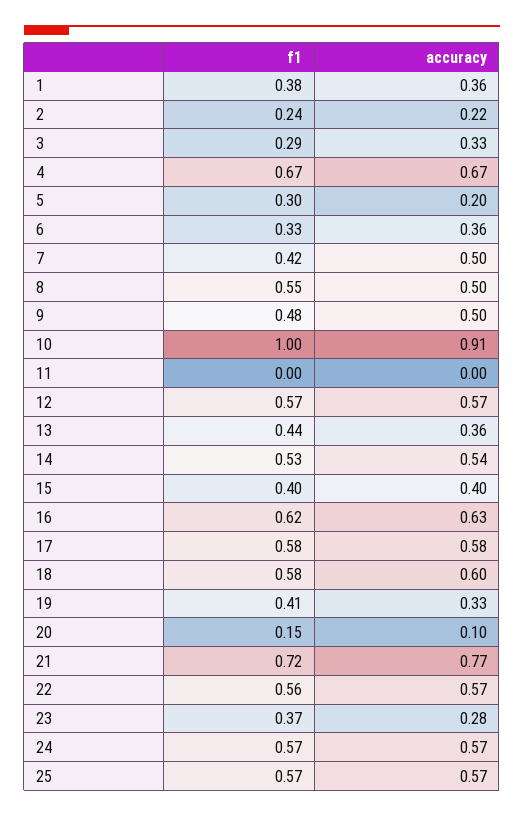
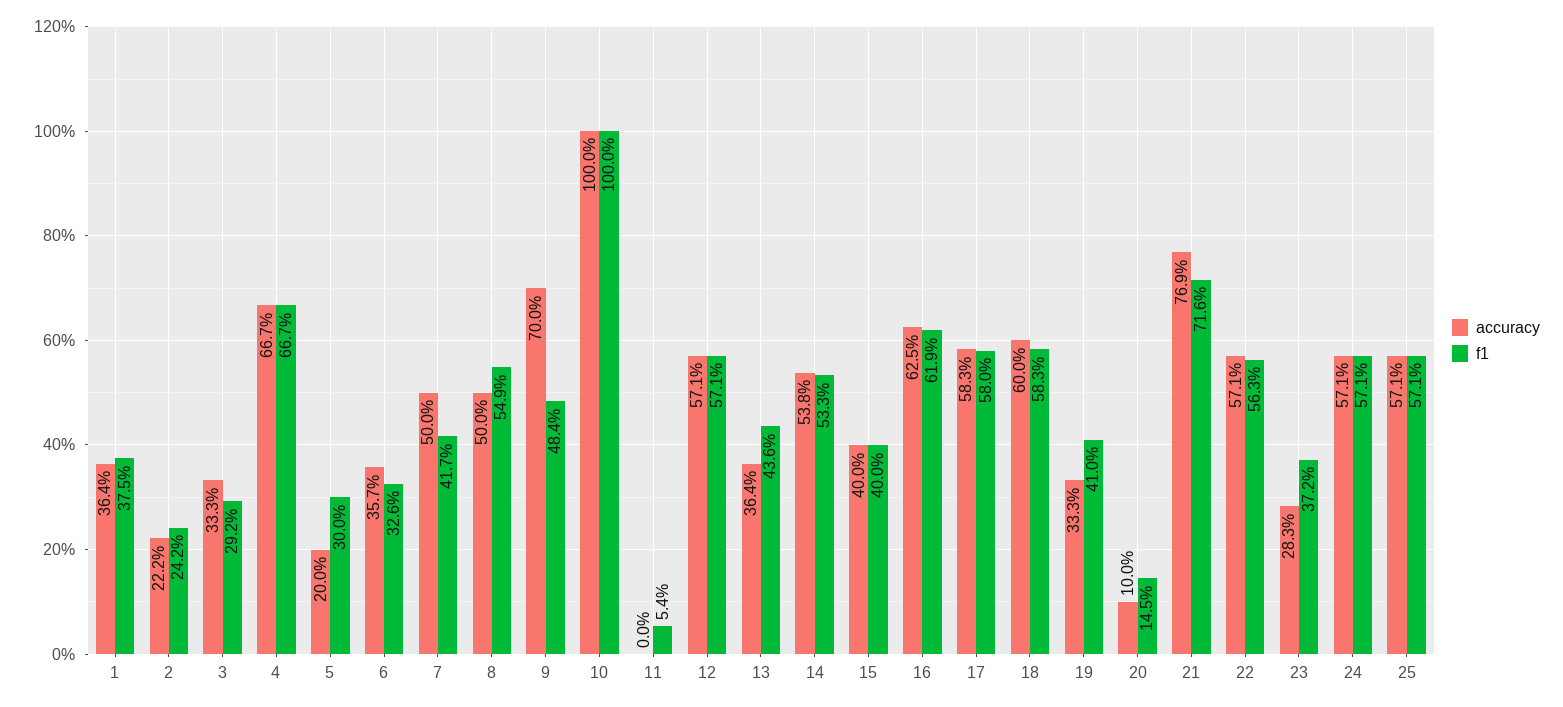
accuracy, 9: 0.5 -> 0.7
accuracy, 10: 0.91 -> 1
f1, 11: 0 -> 0.054

